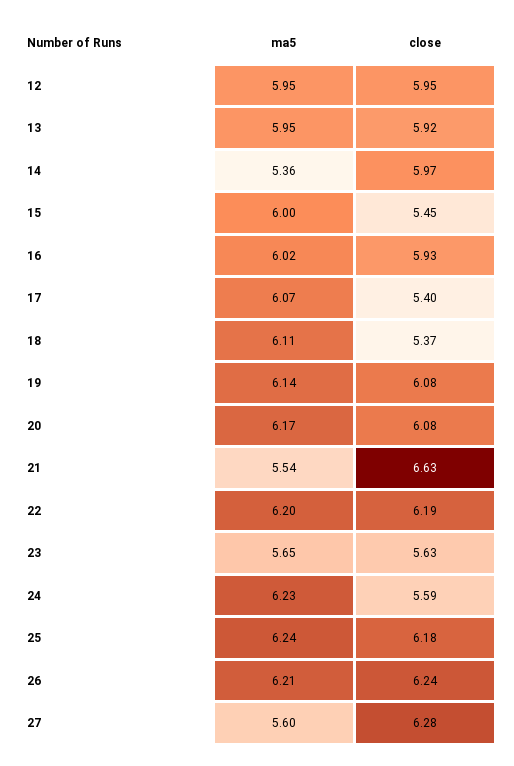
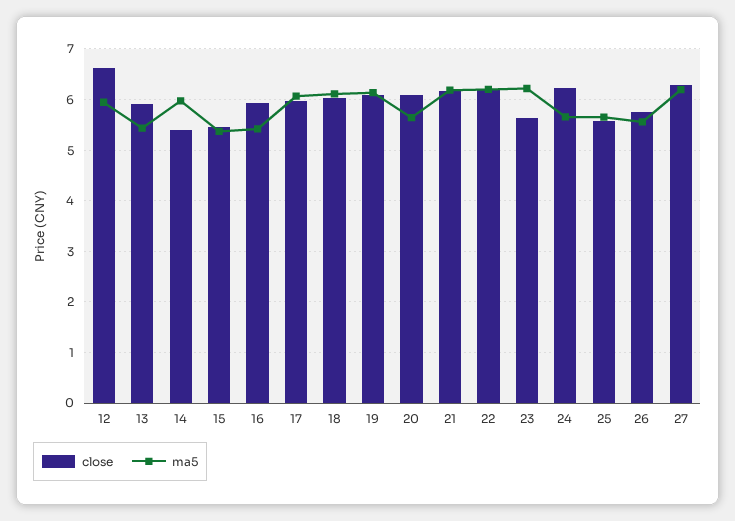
close, 12: 5.95 -> 6.6
ma5, 13: 5.95 -> 5.4
ma5, 14: 5.36 -> 6
close, 14: 5.97 -> 5.4
ma5, 15: 6 -> 5.4
ma5, 16: 6.02 -> 5.4
close, 17: 5.4 -> 6
close, 18: 5.37 -> 6
ma5, 20: 6.17 -> 5.6
ma5, 21: 5.54 -> 6.2
close, 21: 6.63 -> 6.2
ma5, 23: 5.65 -> 6.2
ma5, 24: 6.23 -> 5.6
close, 24: 5.59 -> 6.2
ma5, 25: 6.24 -> 5.6
close, 25: 6.18 -> 5.6
ma5, 26: 6.21 -> 5.6
close, 26: 6.24 -> 5.8
ma5, 27: 5.6 -> 6.2

